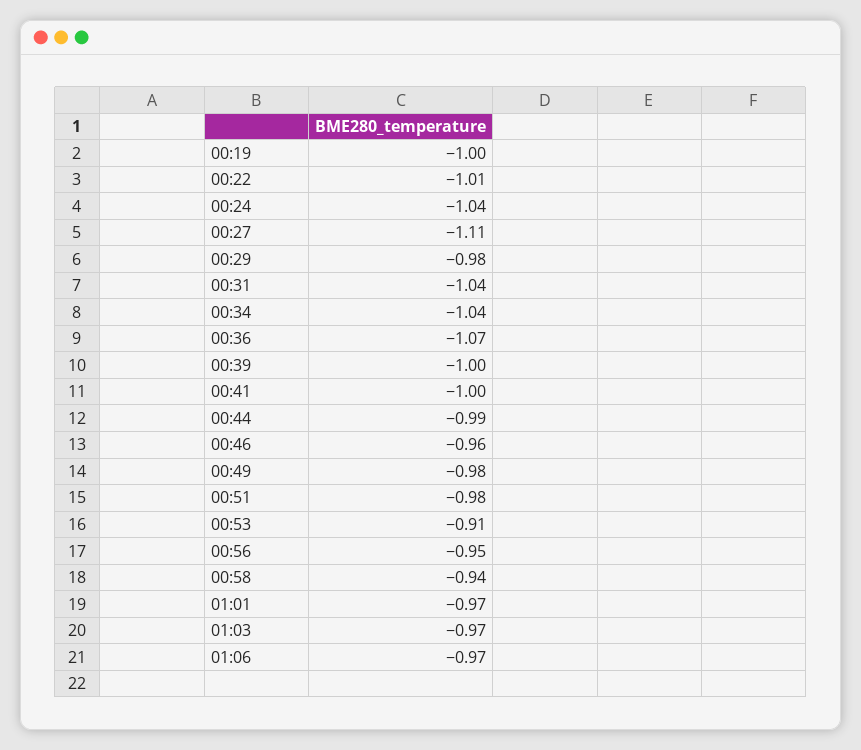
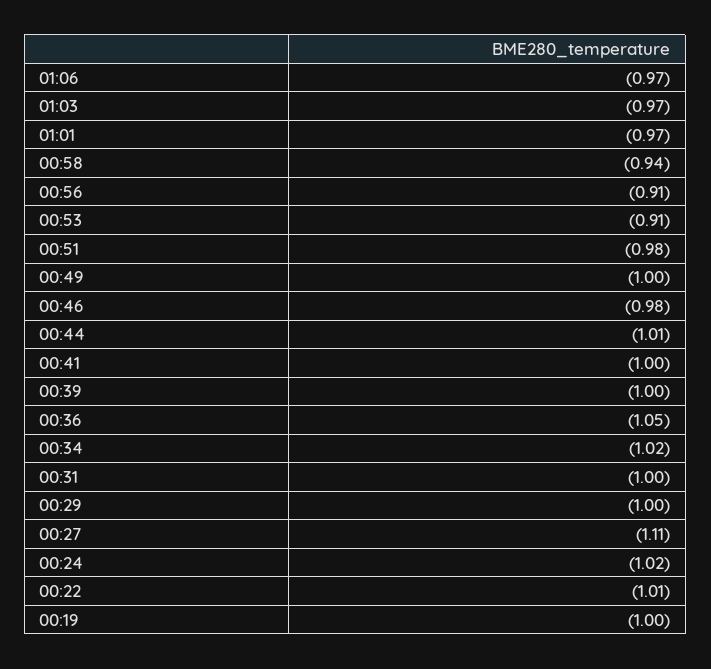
00:24: -1.04 -> -1.02
00:29: -0.98 -> -1
00:31: -1.04 -> -1
00:34: -1.04 -> -1.02
00:36: -1.07 -> -1.05
00:44: -0.99 -> -1.01
00:46: -0.96 -> -0.98
00:49: -0.98 -> -1
00:56: -0.95 -> -0.91

